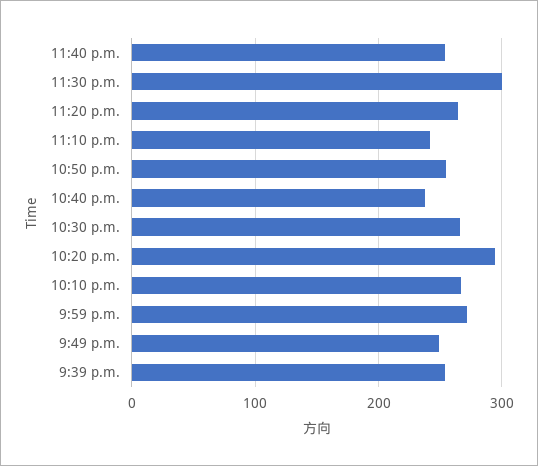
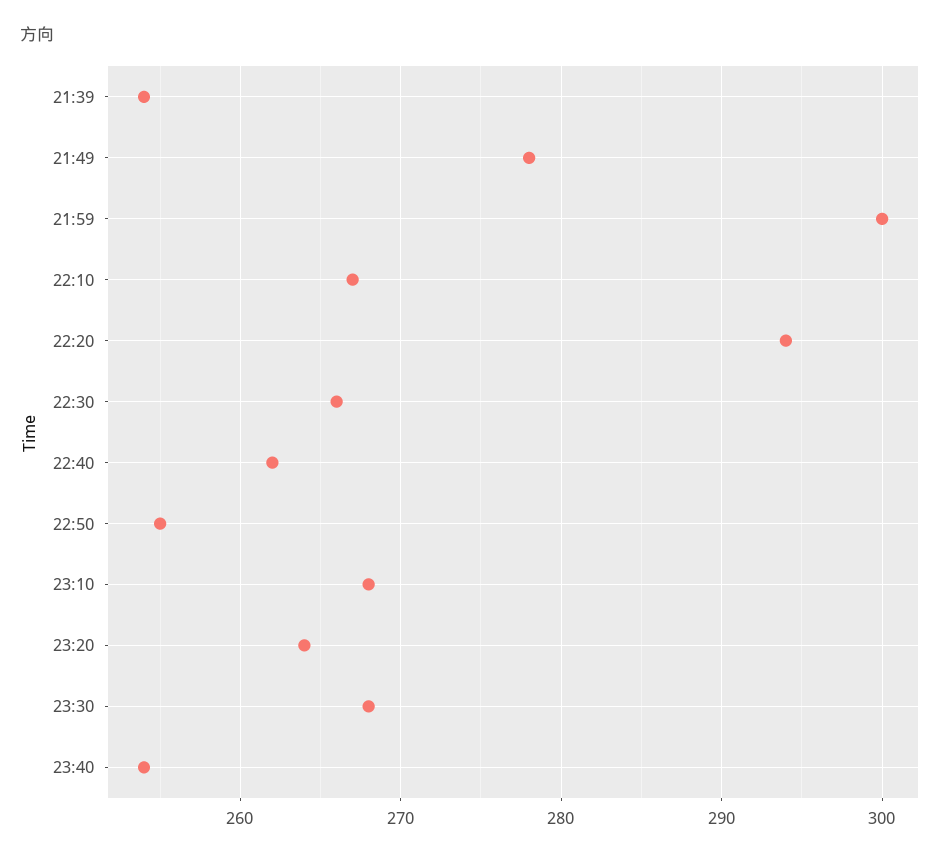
11:30 p.m.: 300 -> 268
11:10 p.m.: 240 -> 268
10:40 p.m.: 240 -> 262
9:59 p.m.: 270 -> 300
9:49 p.m.: 250 -> 278

